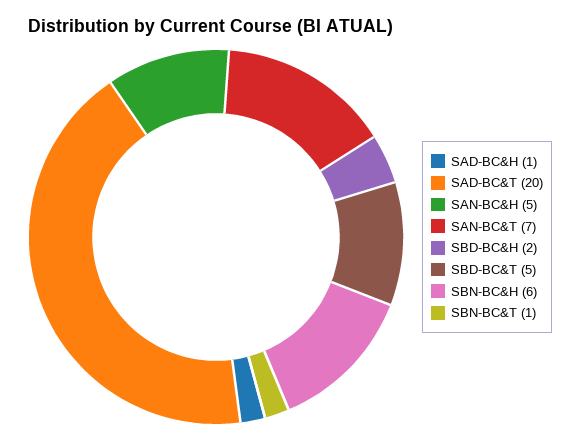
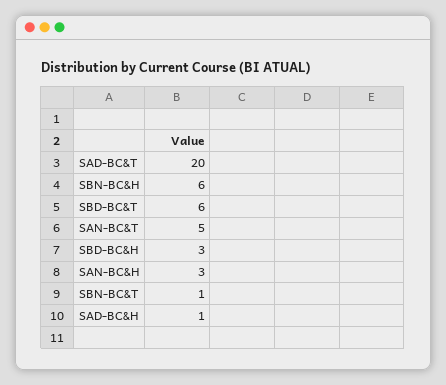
SAN-BC&H: 5 -> 3
SAN-BC&T: 7 -> 5
SBD-BC&H: 2 -> 3
SBD-BC&T: 5 -> 6

